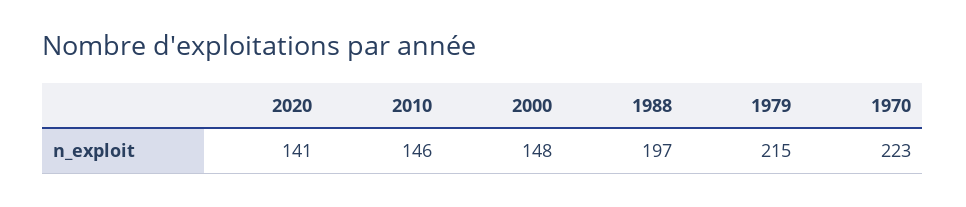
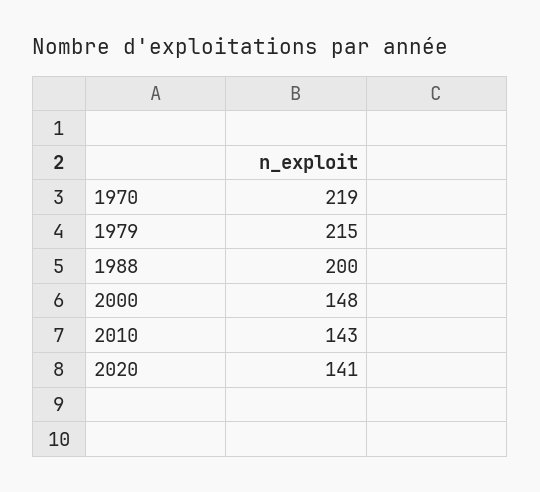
2010: 146 -> 143
1988: 197 -> 200
1970: 223 -> 219

